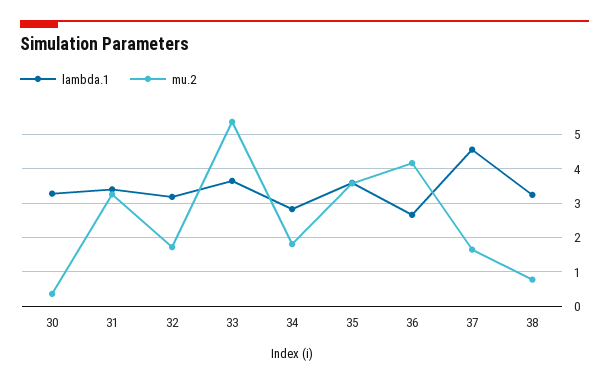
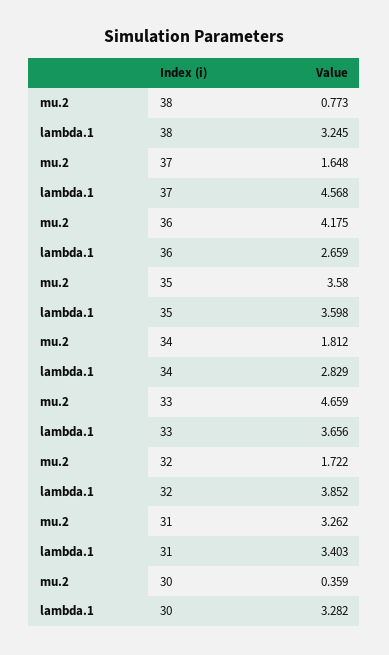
lambda.1, 32: 3.2 -> 3.852
mu.2, 33: 5.4 -> 4.659

